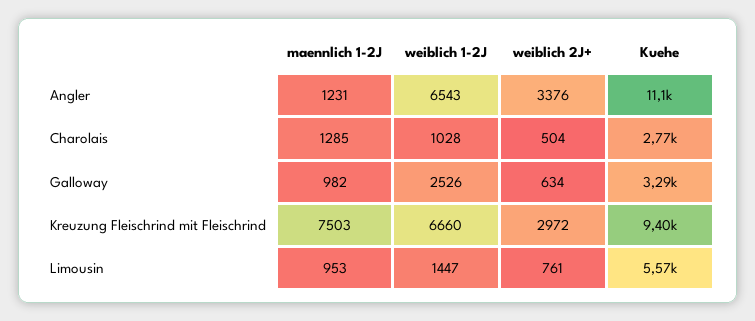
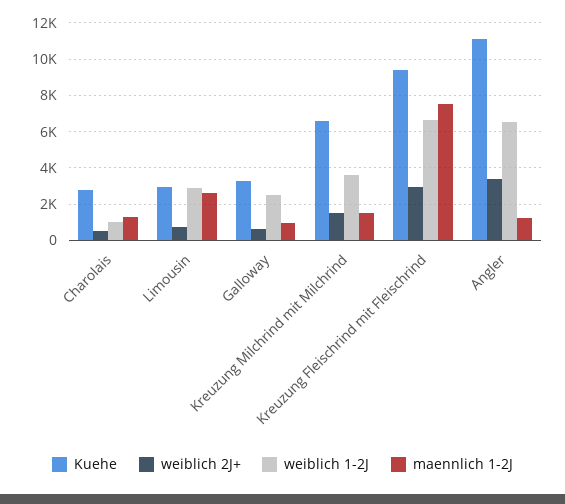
maennlich 1-2J, Limousin: 953 -> 2500
weiblich 1-2J, Limousin: 1447 -> 3000
Kuehe, Limousin: 5570 -> 3000
Kuehe, Kreuzung Milchrind mit Milchrind: none -> 6500
weiblich 2J+, Kreuzung Milchrind mit Milchrind: none -> 1500
weiblich 1-2J, Kreuzung Milchrind mit Milchrind: none -> 3500
maennlich 1-2J, Kreuzung Milchrind mit Milchrind: none -> 1500

